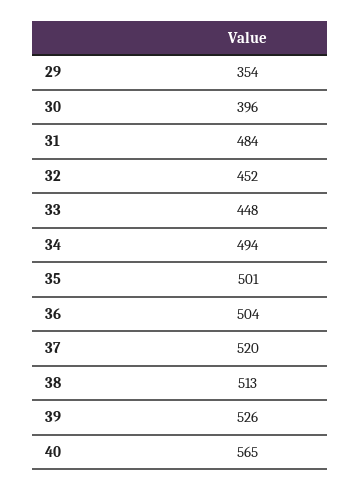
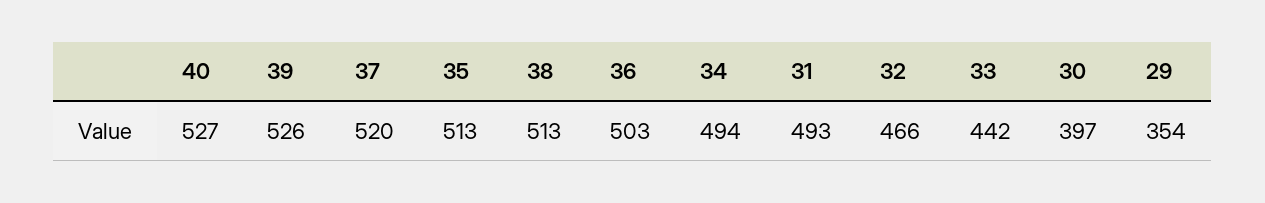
30: 396 -> 397
31: 484 -> 493
32: 452 -> 466
33: 448 -> 442
35: 501 -> 513
36: 504 -> 503
40: 565 -> 527

